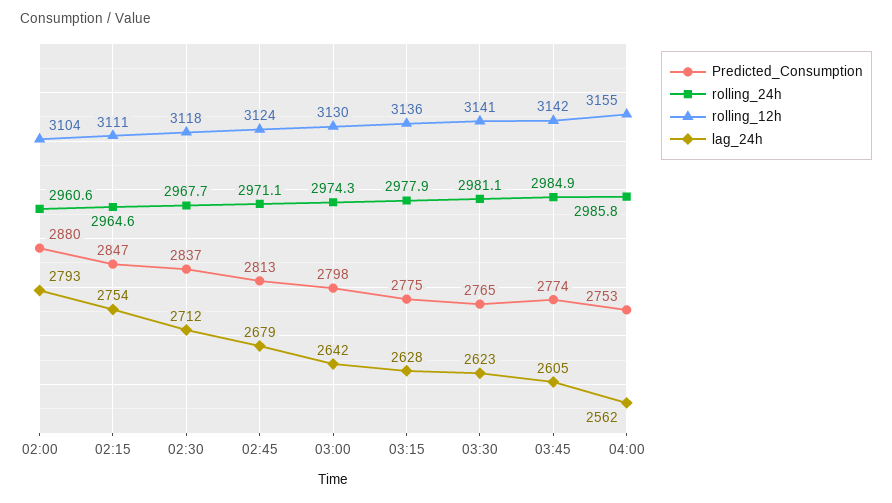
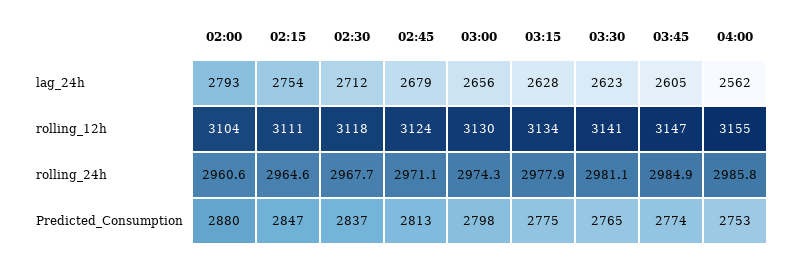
lag_24h, 03:00: 2642 -> 2656
rolling_12h, 03:15: 3136 -> 3134
rolling_12h, 03:45: 3142 -> 3147

